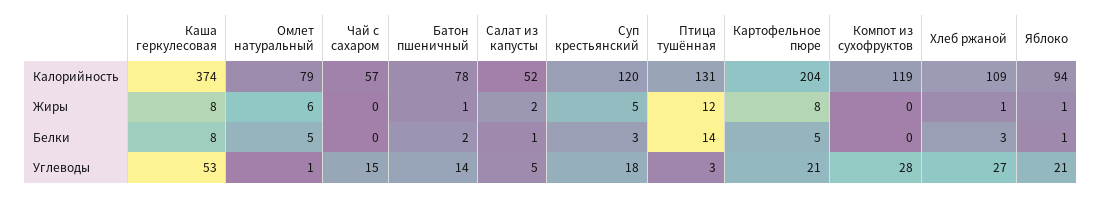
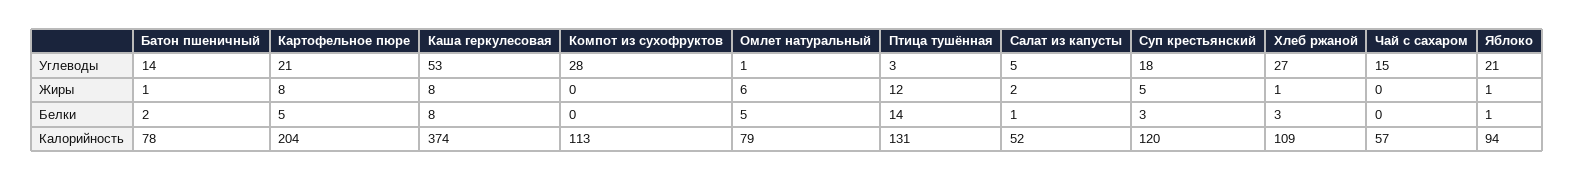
Компот из сухофруктов, Калорийность: 119 -> 113

